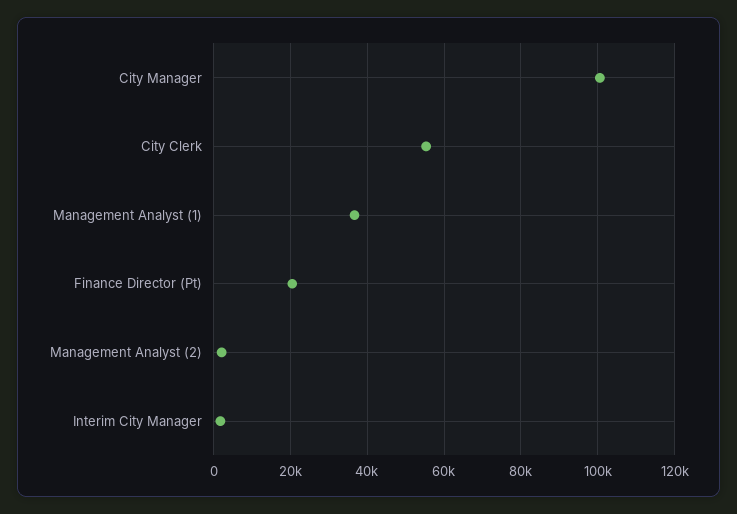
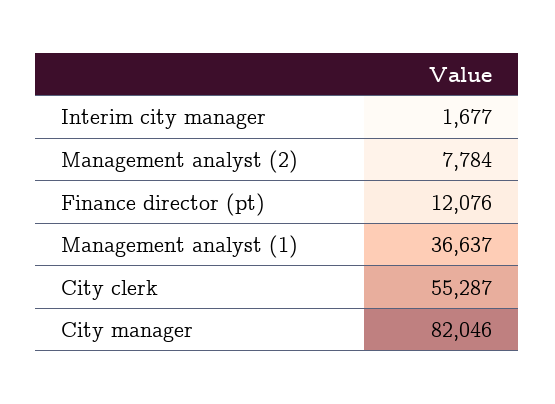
City Manager: 100000 -> 82046
Finance Director (Pt): 20000 -> 12076
Management Analyst (2): 2000 -> 7784

